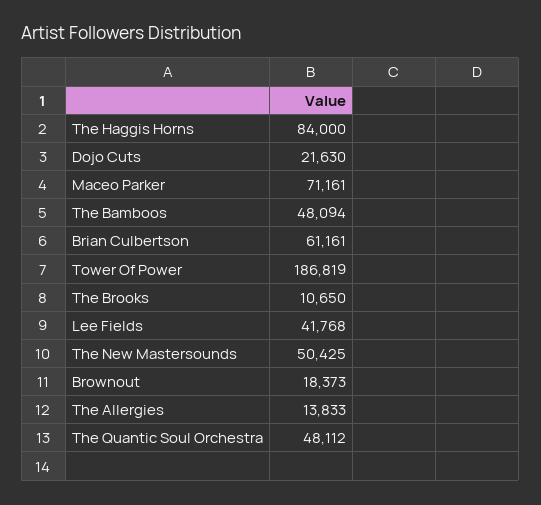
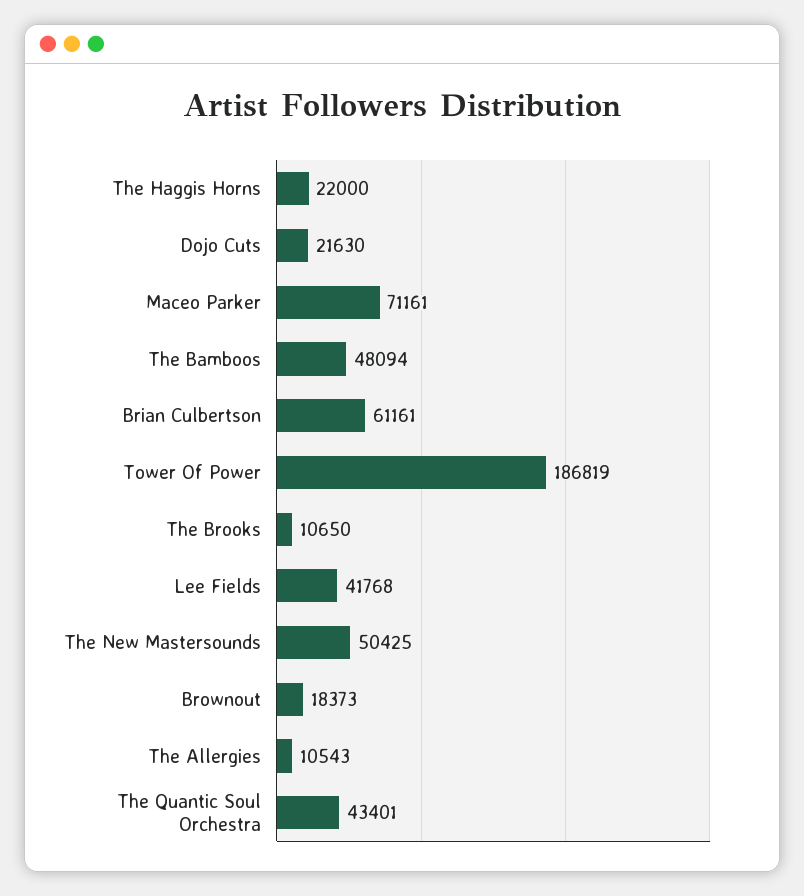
The Haggis Horns: 84000 -> 22000
The Allergies: 13833 -> 10543
The Quantic Soul Orchestra: 48112 -> 43401

